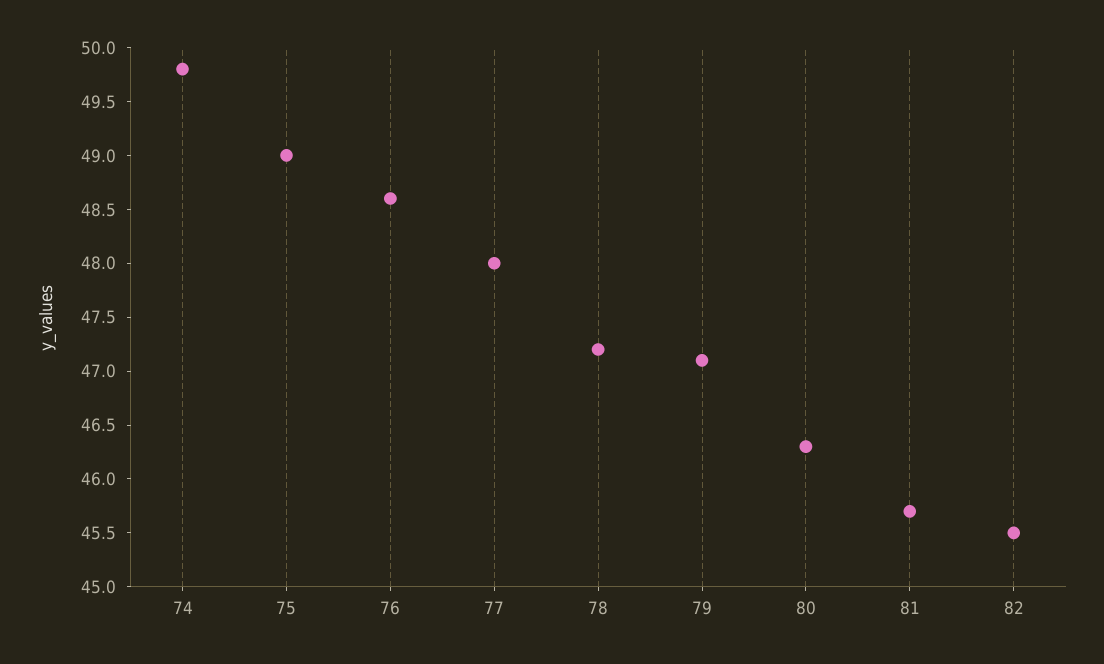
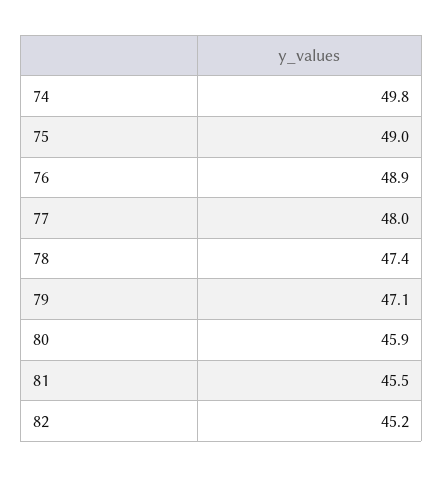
76: 48.6 -> 48.9
78: 47.2 -> 47.4
80: 46.3 -> 45.9
81: 45.7 -> 45.5
82: 45.5 -> 45.2

